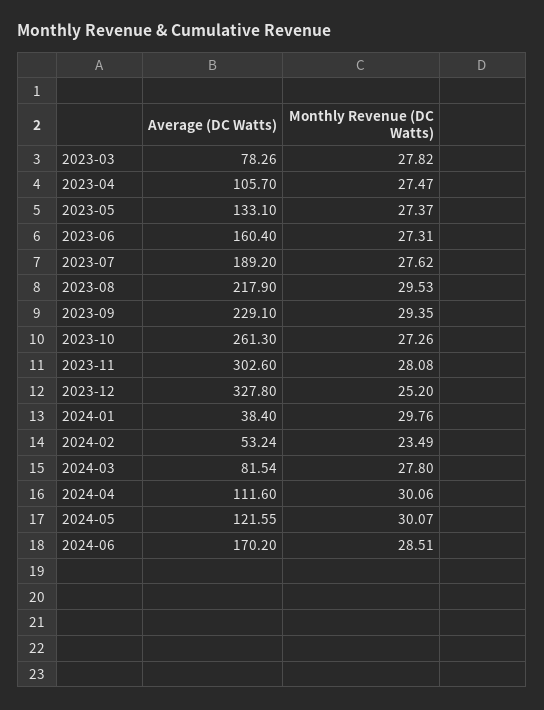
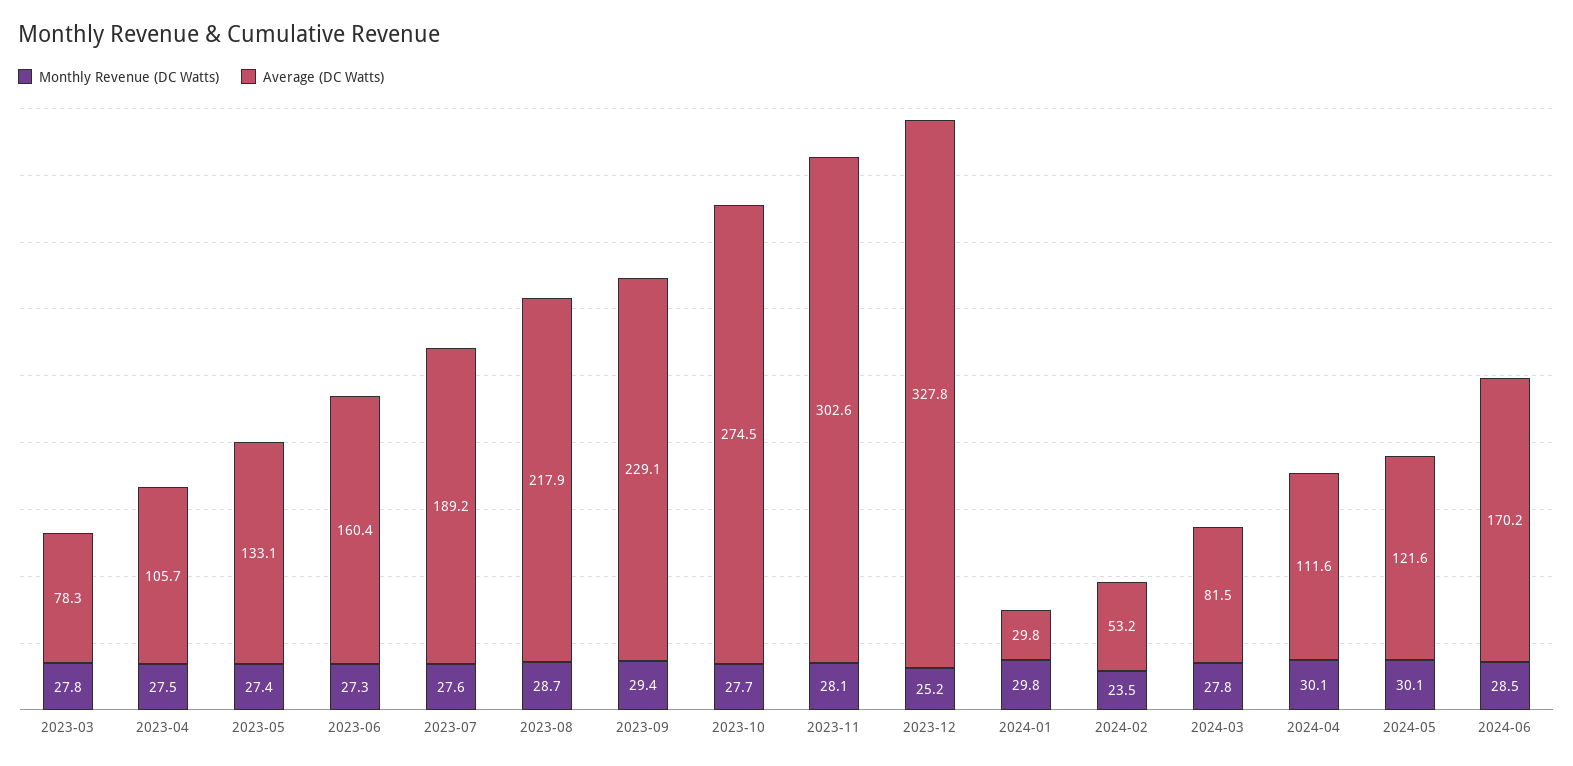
Monthly Revenue (DC Watts), 2023-08: 29.53 -> 28.7
Average (DC Watts), 2023-10: 261.3 -> 274.5
Monthly Revenue (DC Watts), 2023-10: 27.26 -> 27.7
Average (DC Watts), 2024-01: 38.4 -> 29.8

